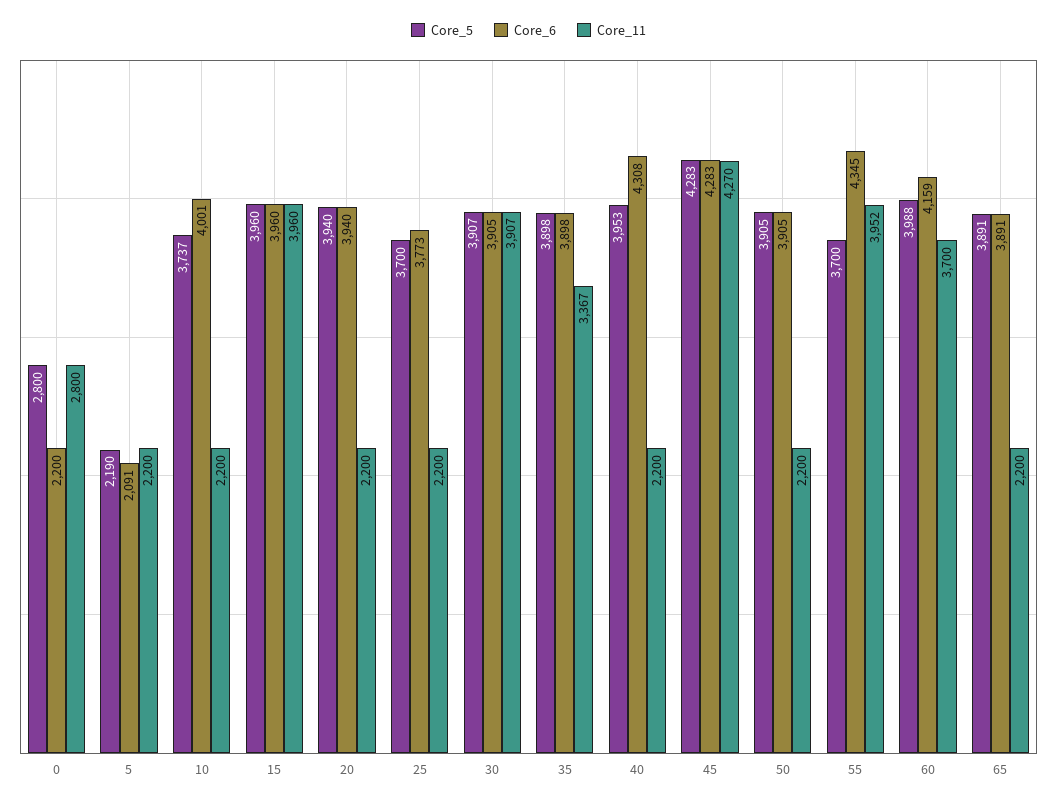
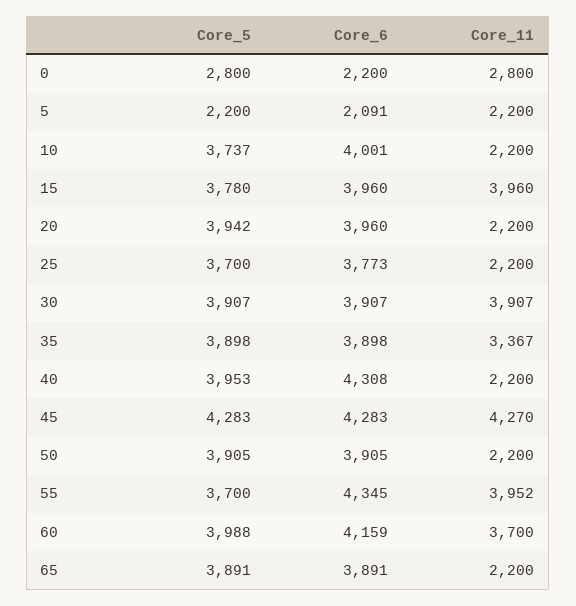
Core_5, 5: 2190 -> 2200
Core_5, 15: 3960 -> 3780
Core_5, 20: 3940 -> 3942
Core_6, 20: 3940 -> 3960
Core_6, 30: 3905 -> 3907

